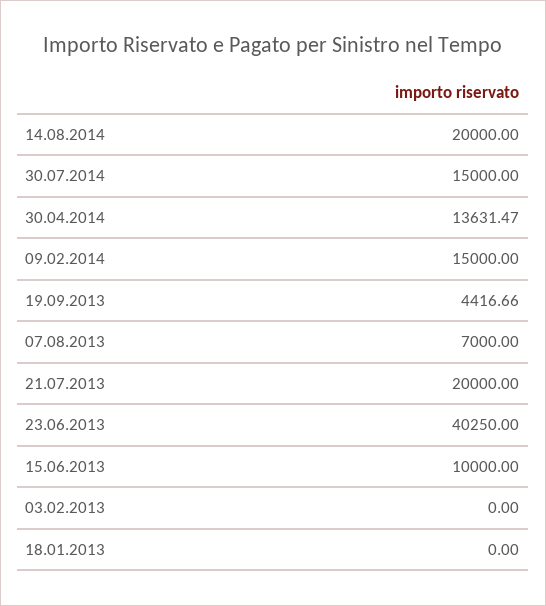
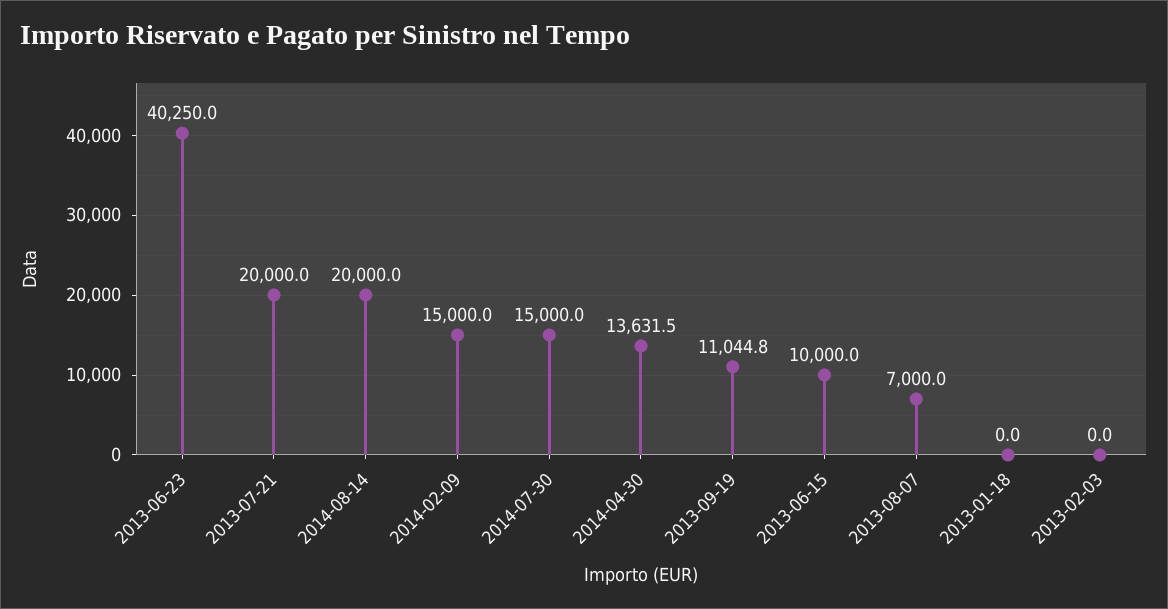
19.09.2013: 4416.66 -> 11044.8

